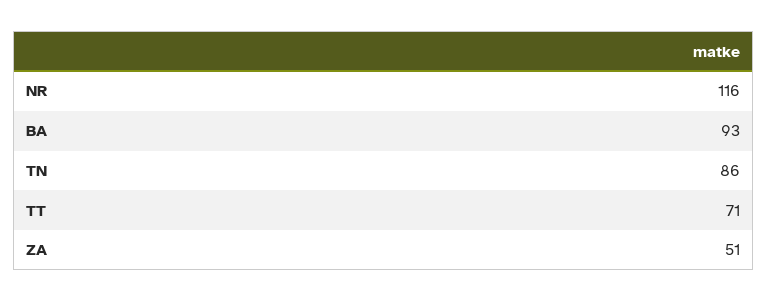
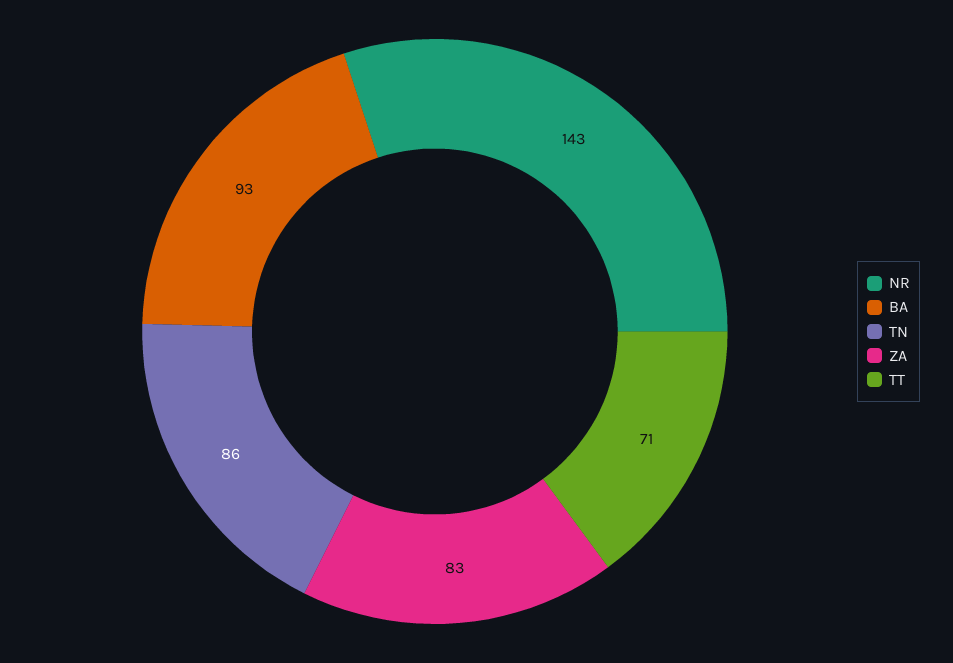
NR: 116 -> 143
ZA: 51 -> 83

